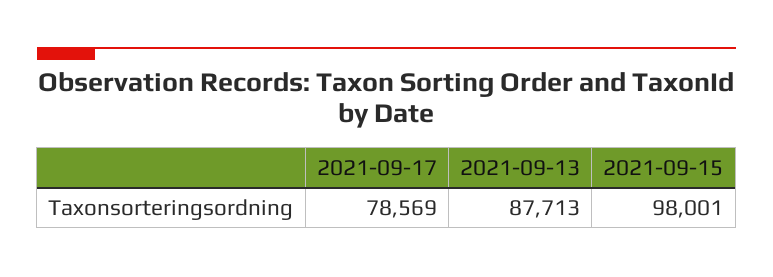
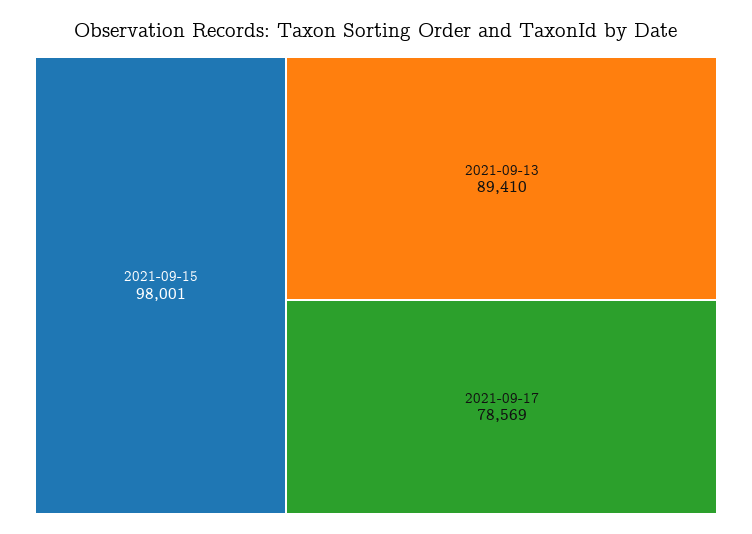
2021-09-13: 87713 -> 89410

